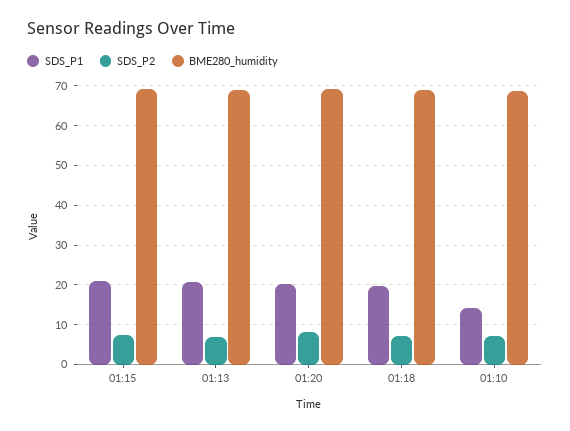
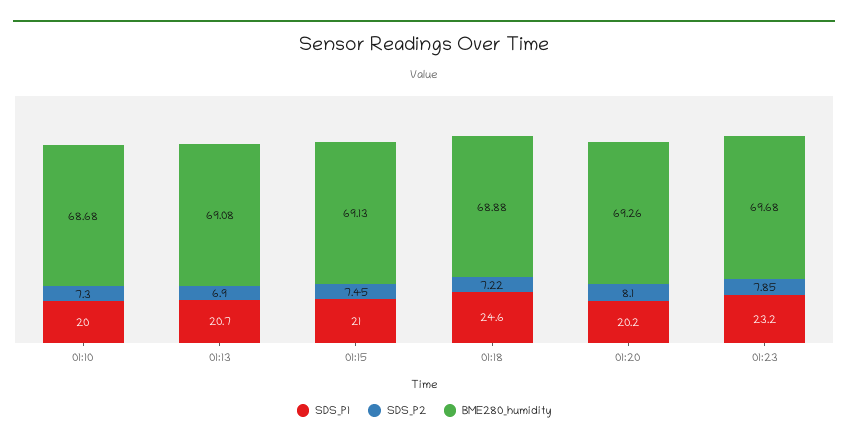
SDS_P1, 01:18: 20 -> 24.6
SDS_P1, 01:10: 14 -> 20
SDS_P1, 01:23: none -> 23.2
SDS_P2, 01:23: none -> 7.85
BME280_humidity, 01:23: none -> 69.68

